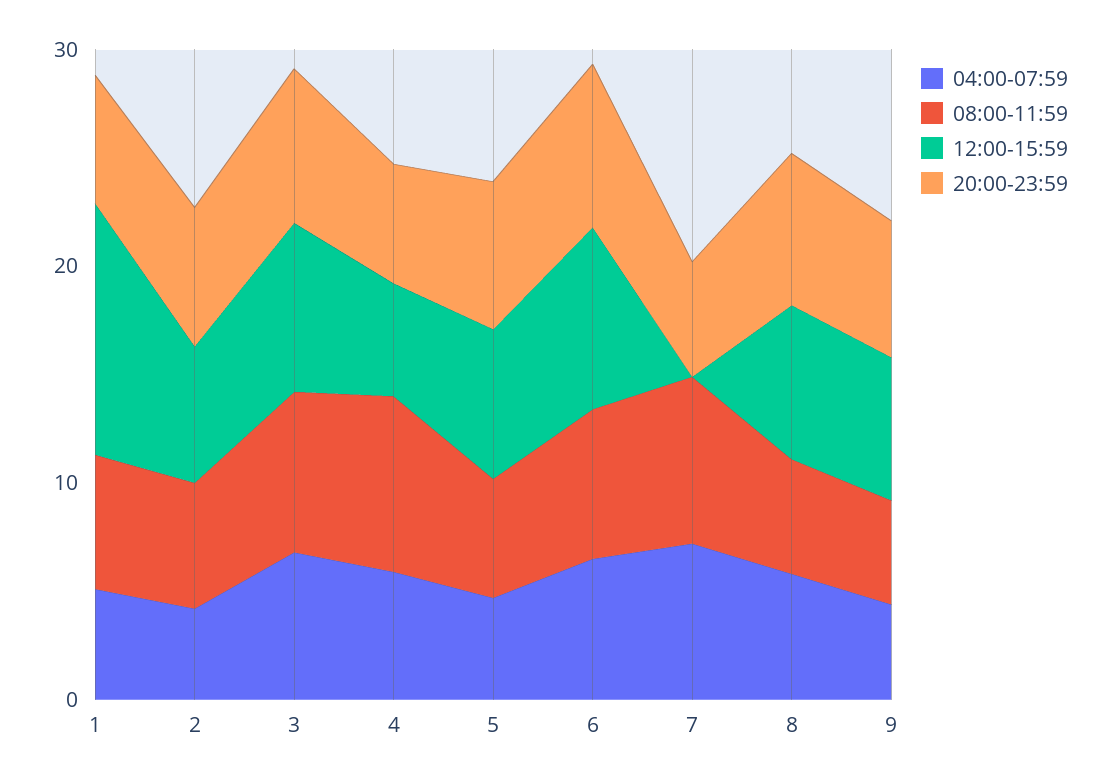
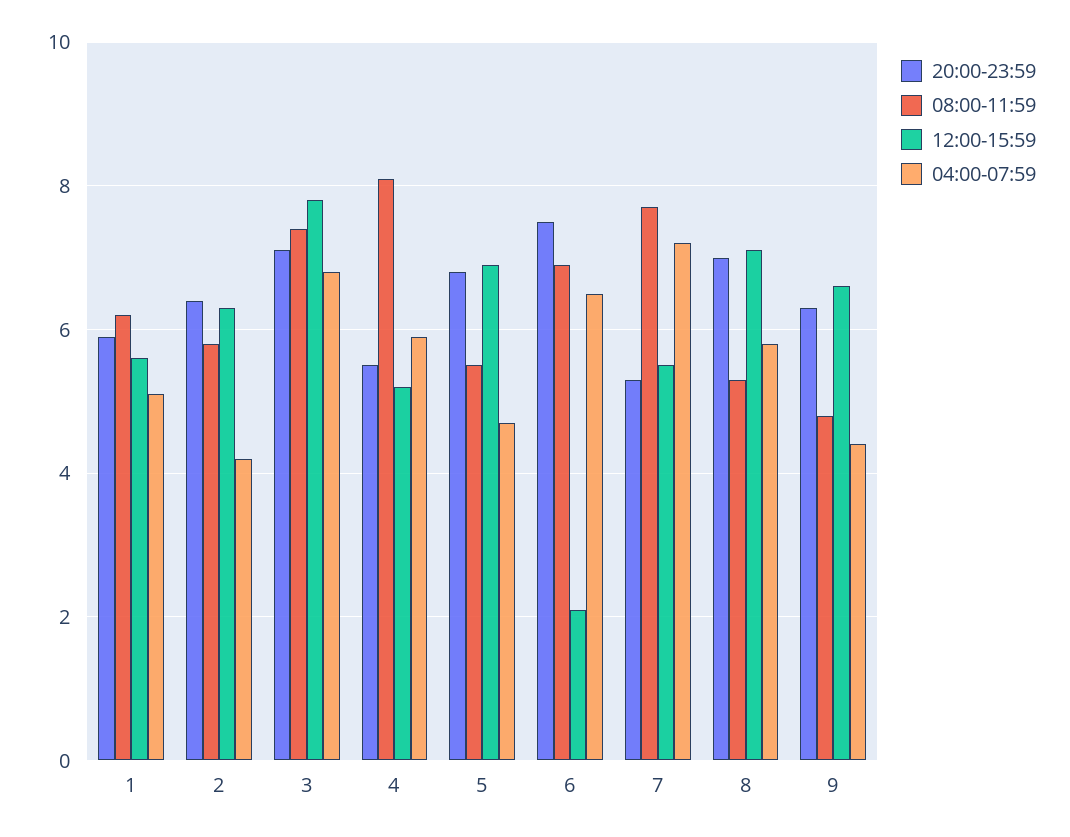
12:00-15:59, 1: 12 -> 5.5
12:00-15:59, 6: 8 -> 2
12:00-15:59, 7: 0 -> 5.5

